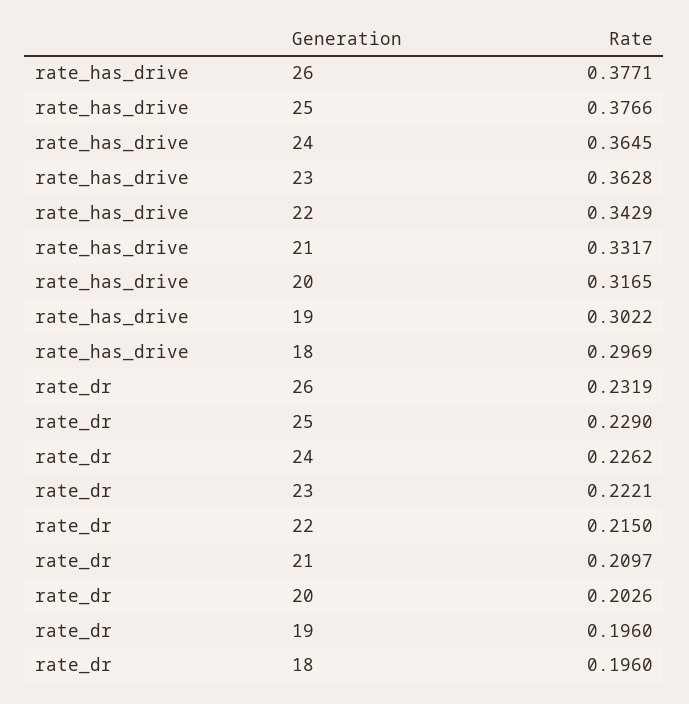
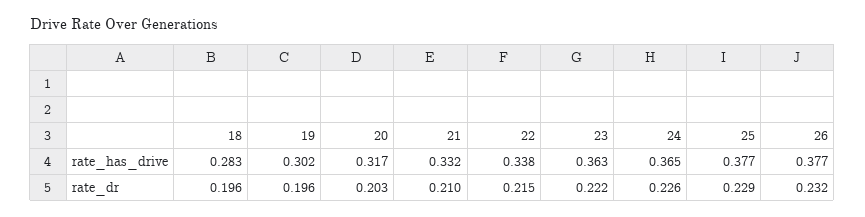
rate_has_drive, 22: 0.3429 -> 0.338
rate_has_drive, 18: 0.2969 -> 0.283

